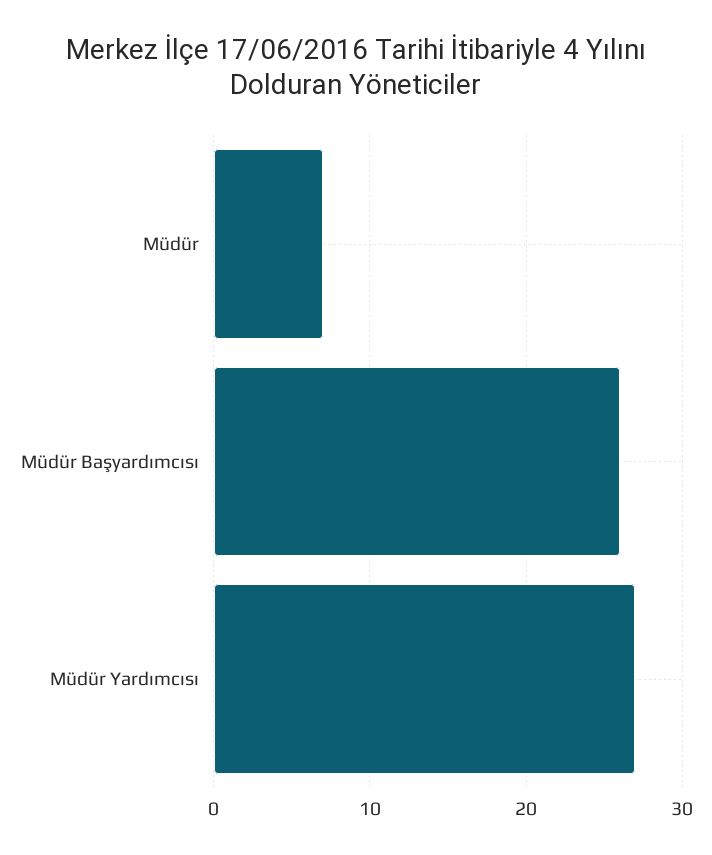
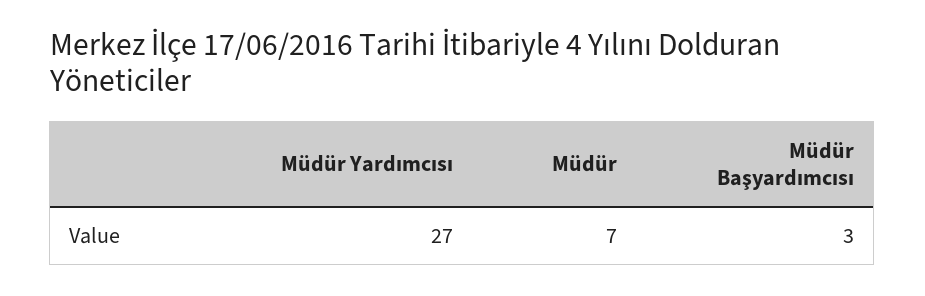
Müdür Başyardımcısı: 26 -> 3

